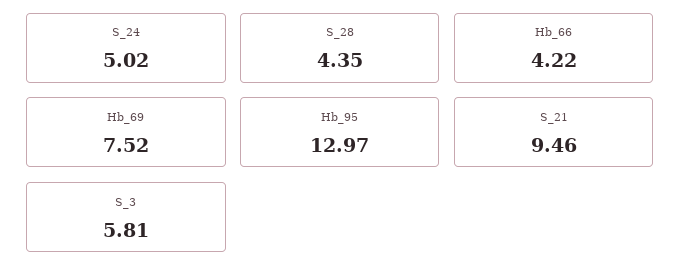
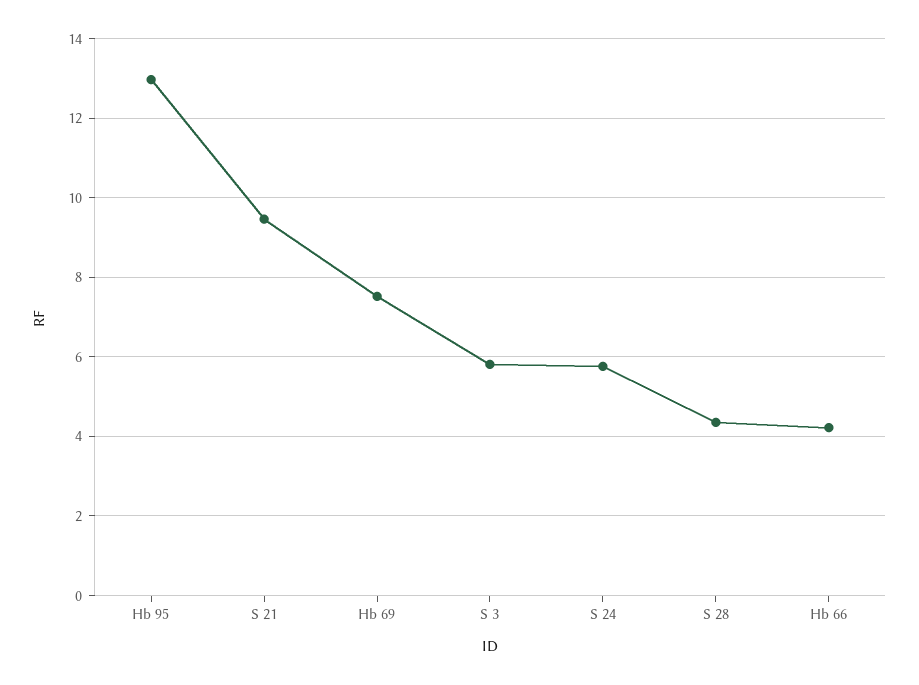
S_24: 5.02 -> 5.8

